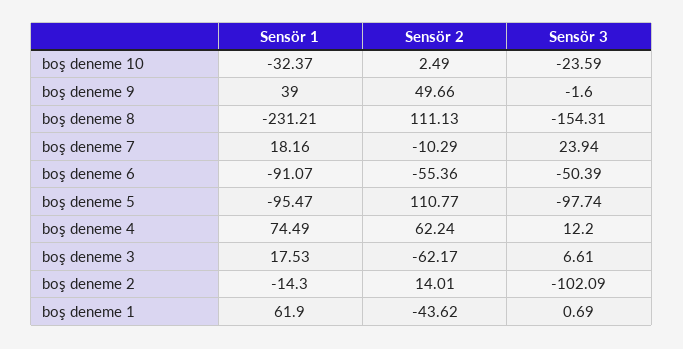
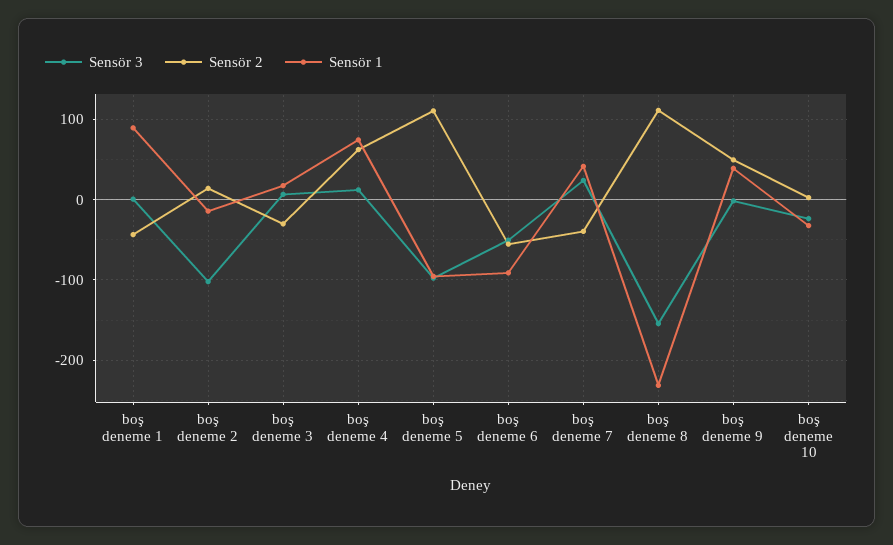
Sensör 1, boş deneme 7: 18.16 -> 40
Sensör 2, boş deneme 7: -10.29 -> -40
Sensör 2, boş deneme 3: -62.17 -> -30
Sensör 1, boş deneme 1: 61.9 -> 90

